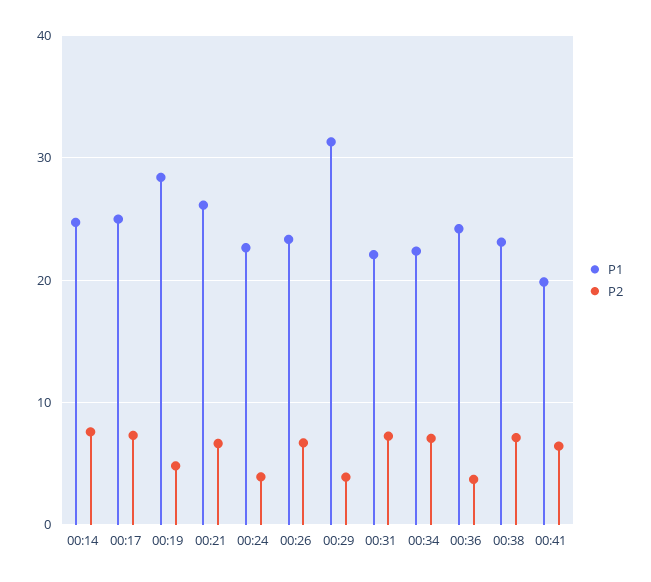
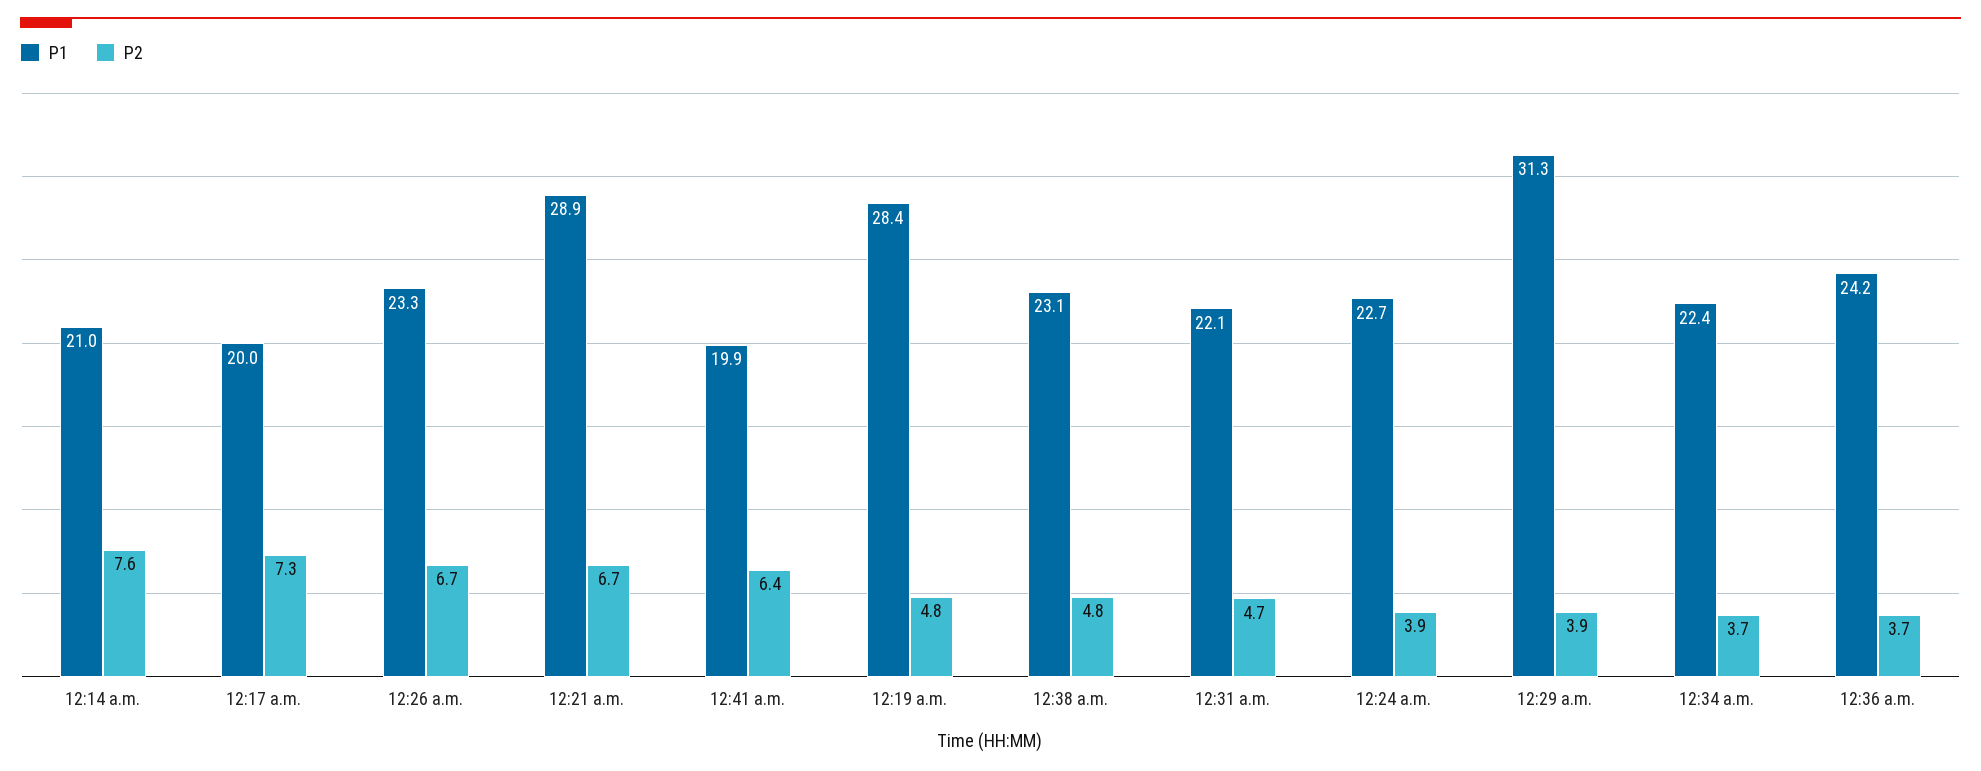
P1, 00:14: 25 -> 21
P1, 00:17: 25 -> 20
P1, 00:21: 26 -> 28.9
P2, 00:31: 7 -> 4.7
P2, 00:34: 7 -> 3.7
P2, 00:38: 7 -> 4.8

